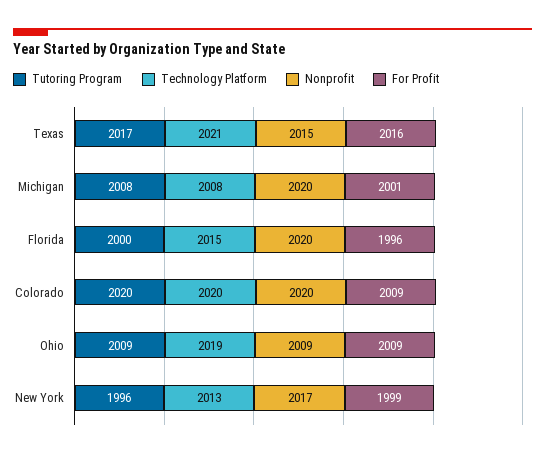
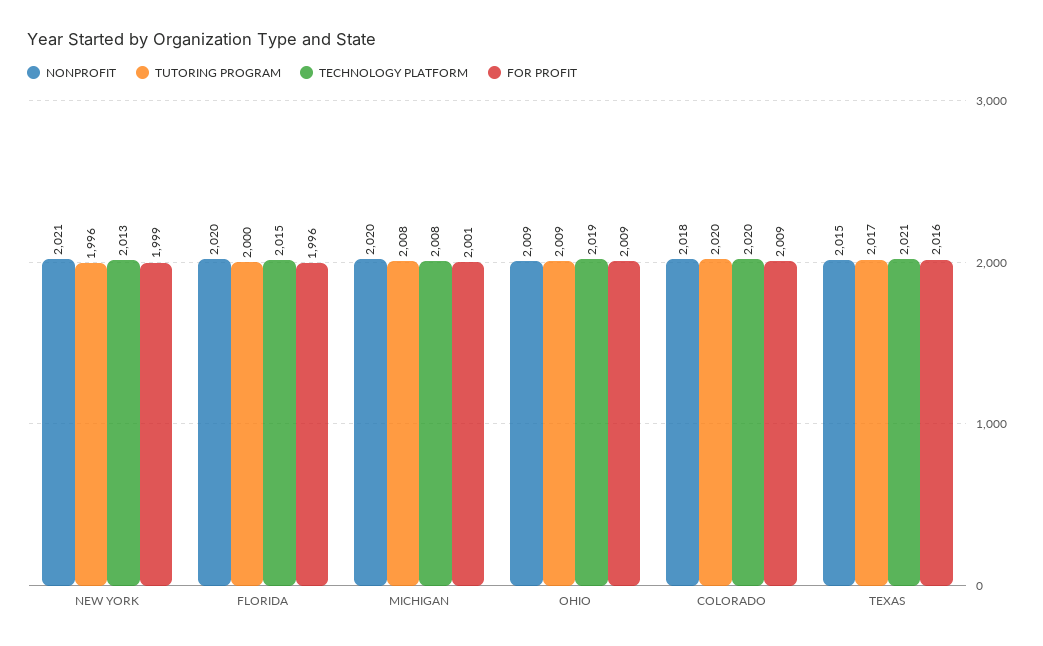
Nonprofit, Colorado: 2020 -> 2018
Nonprofit, New York: 2017 -> 2021

